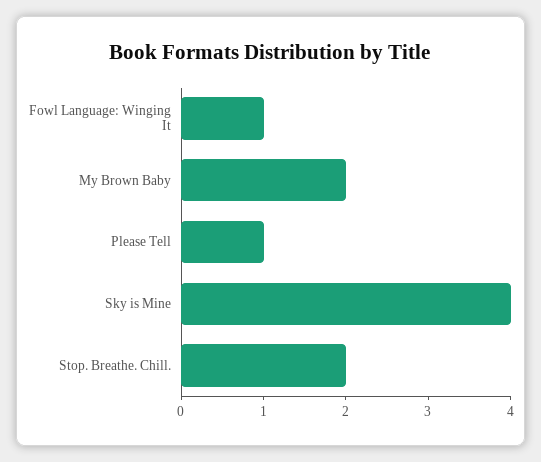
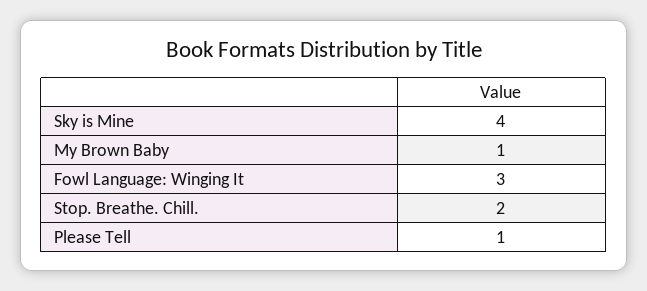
Fowl Language: Winging It: 1 -> 3
My Brown Baby: 2 -> 1

